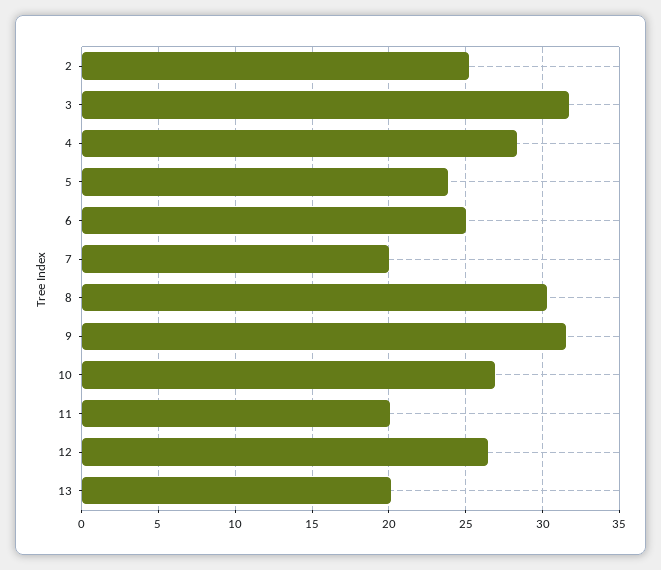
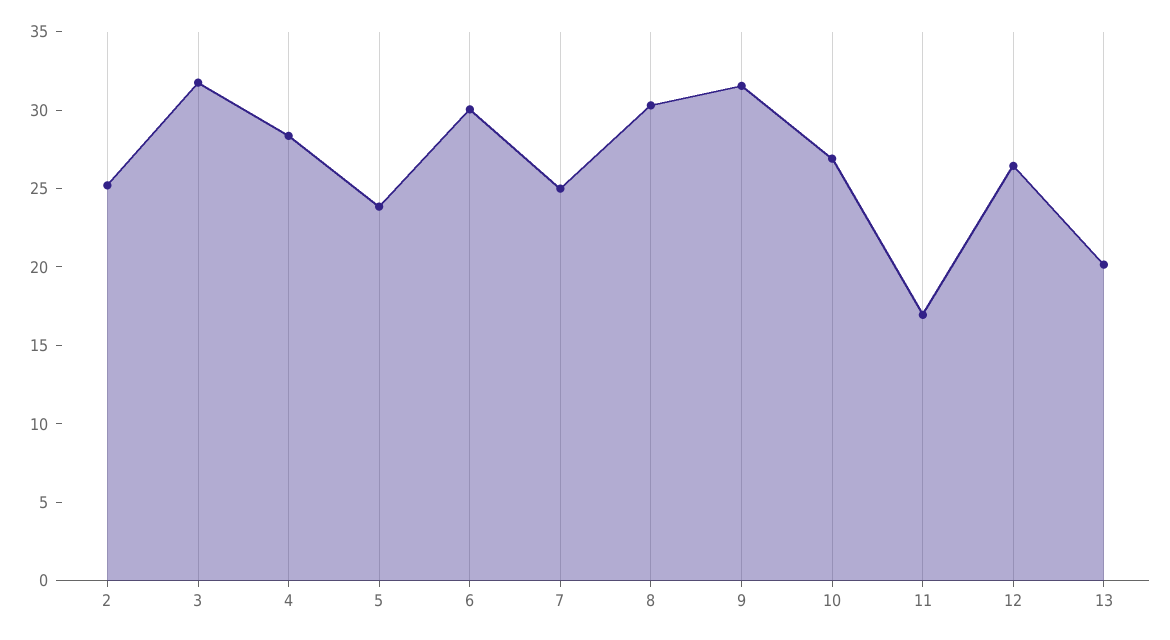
6: 25 -> 30
7: 20 -> 25
11: 20 -> 17

